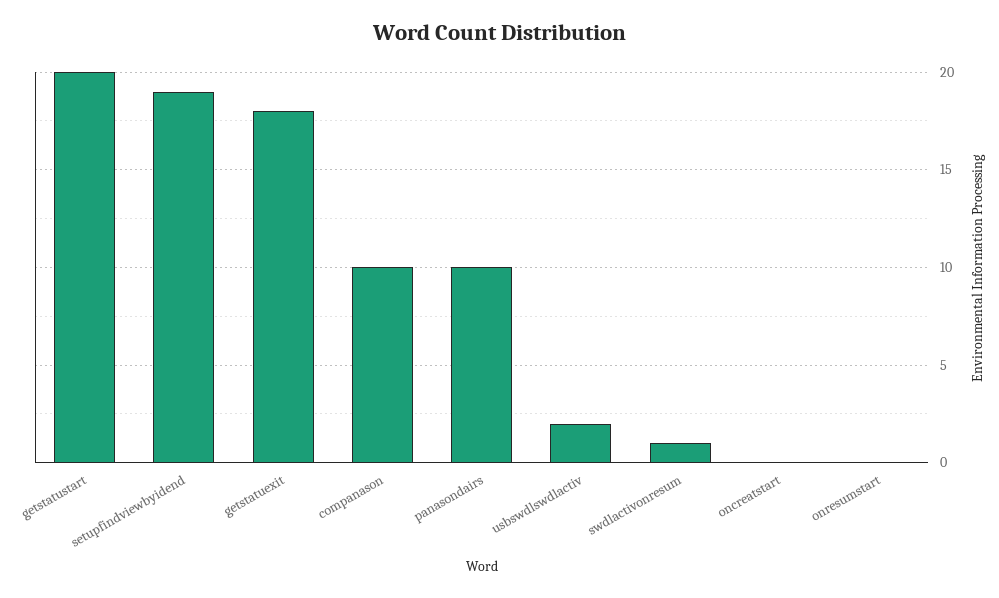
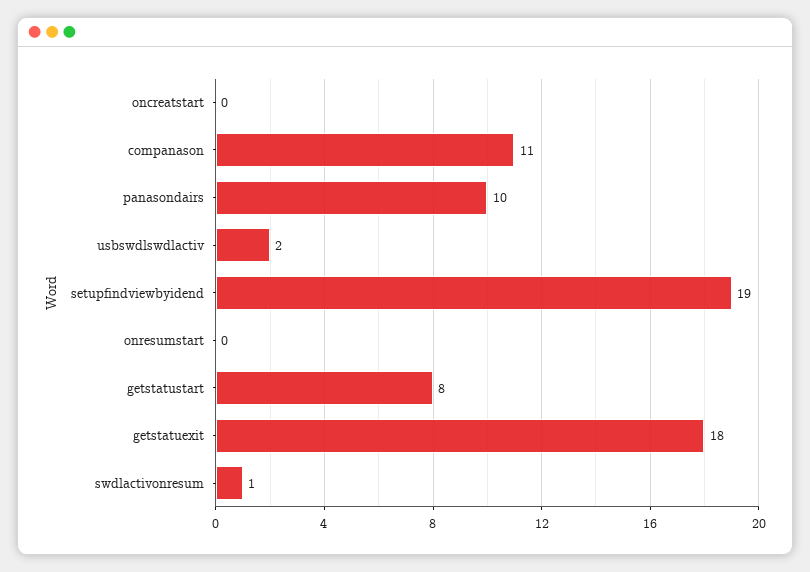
getstatustart: 20 -> 8
companason: 10 -> 11

